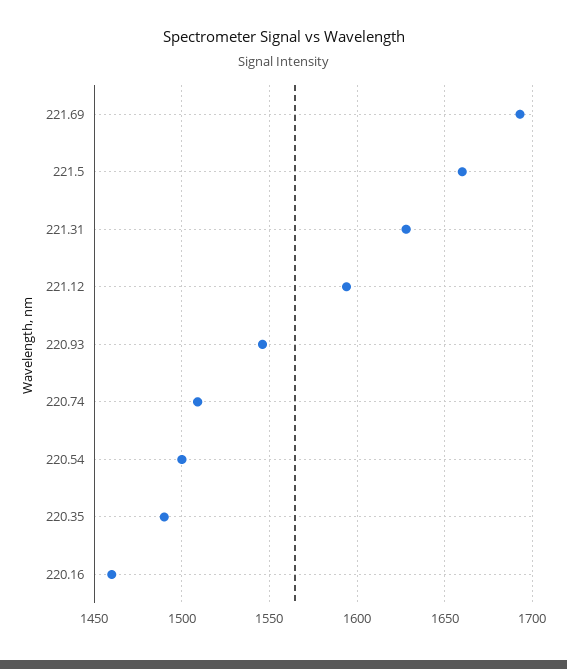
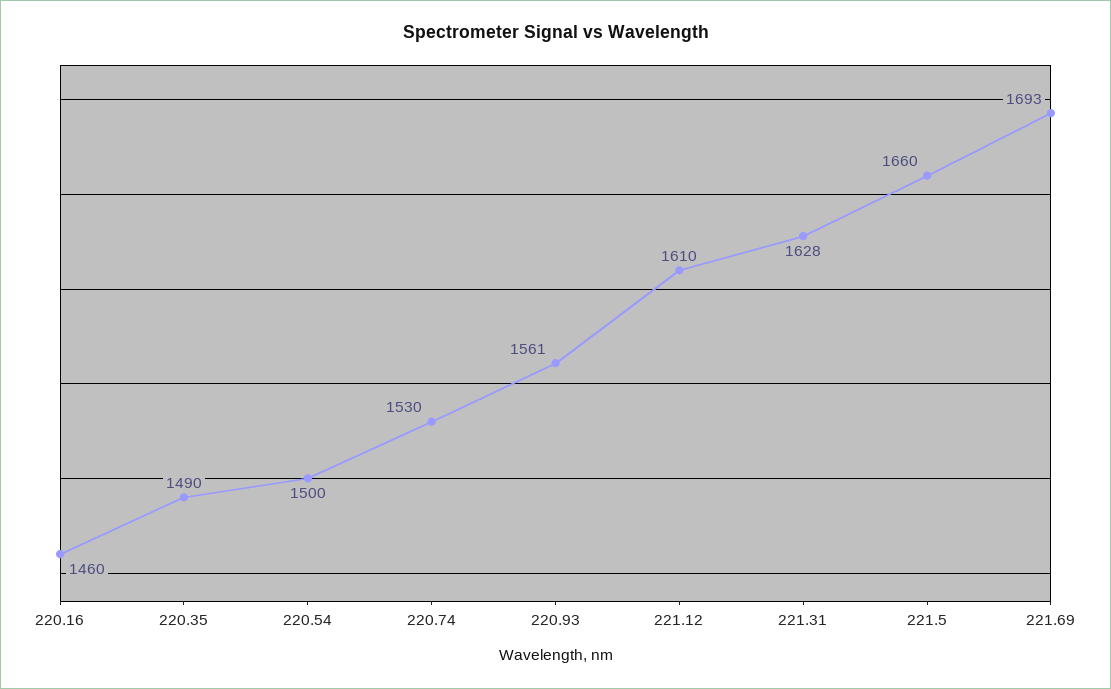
221.12: 1595 -> 1610
220.93: 1545 -> 1561
220.74: 1510 -> 1530

